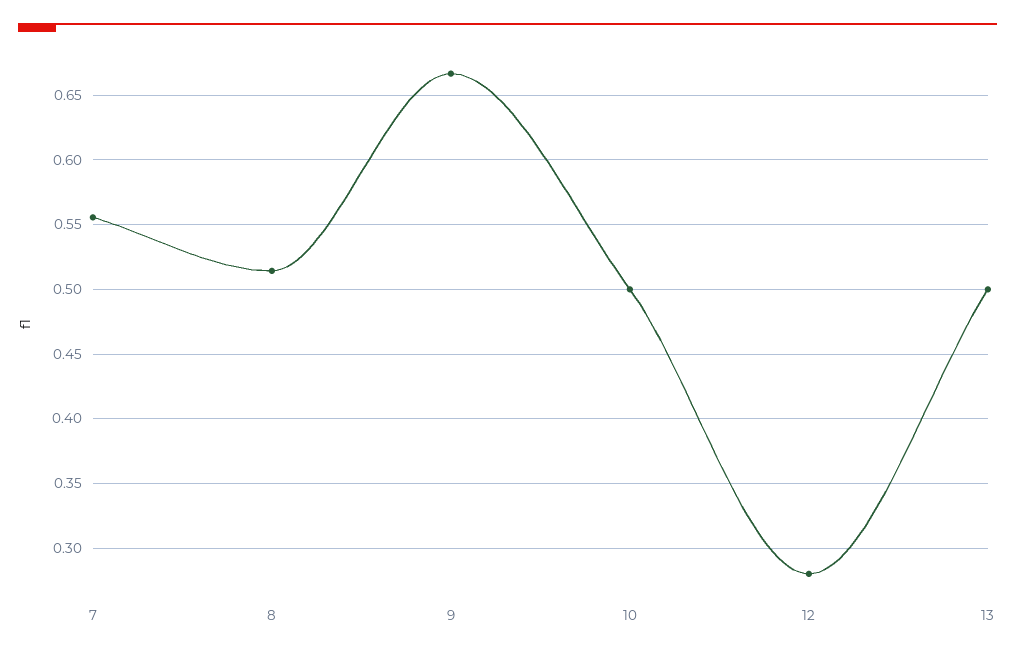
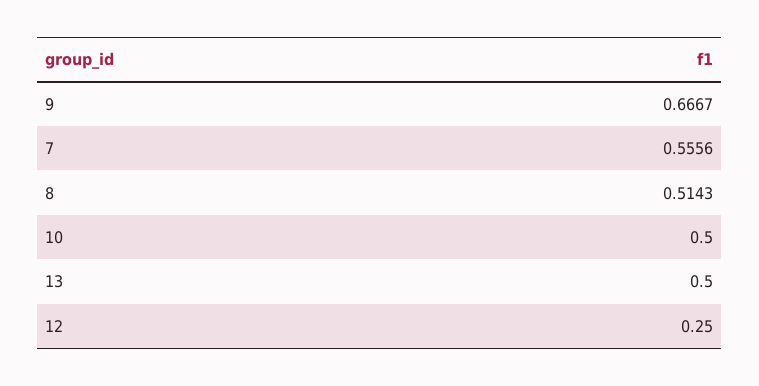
12: 0.28 -> 0.25

